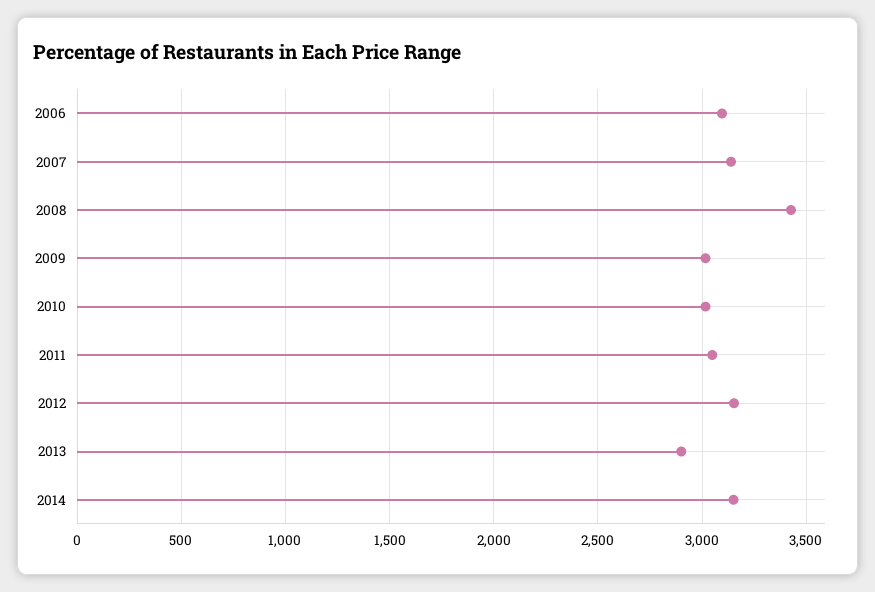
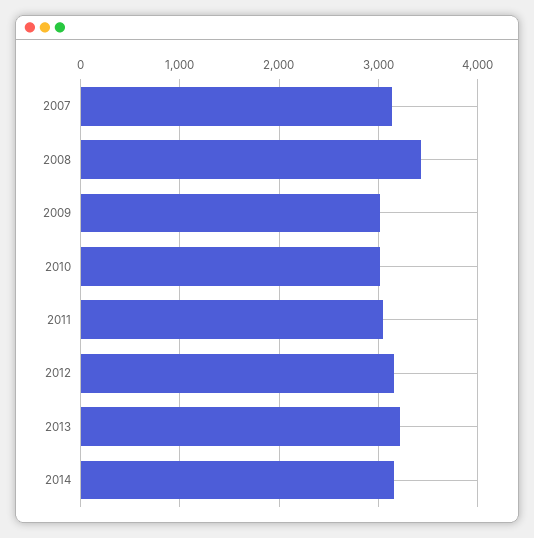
2006: 3100 -> none
2013: 2900 -> 3200

